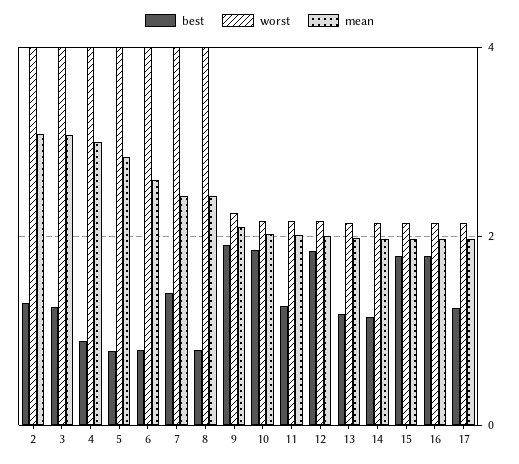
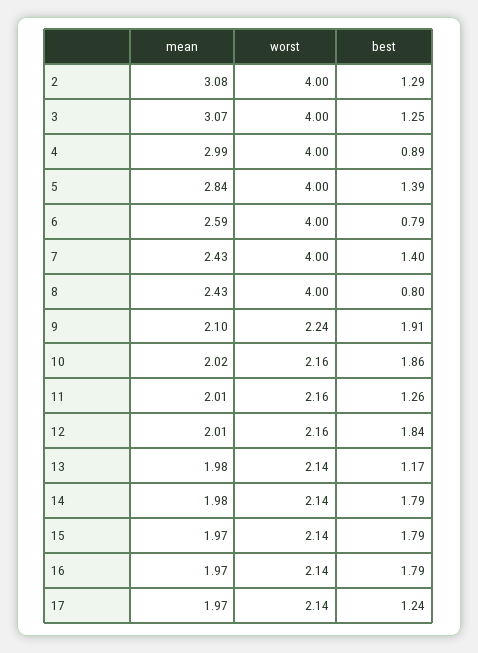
best, 5: 0.8 -> 1.39
best, 14: 1.2 -> 1.79

